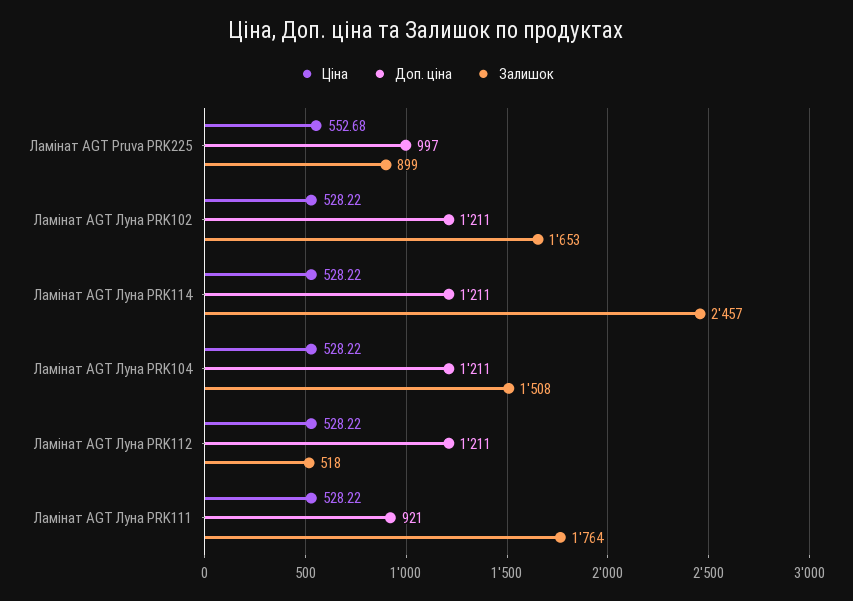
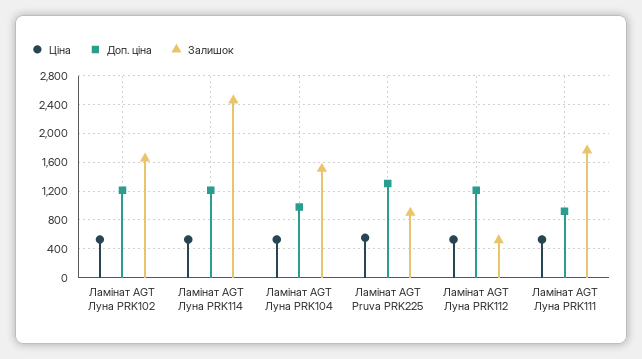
Доп. ціна, Ламінат AGT Pruva PRK225: 997 -> 1300
Доп. ціна, Ламінат AGT Луна PRK104: 1211 -> 1000

